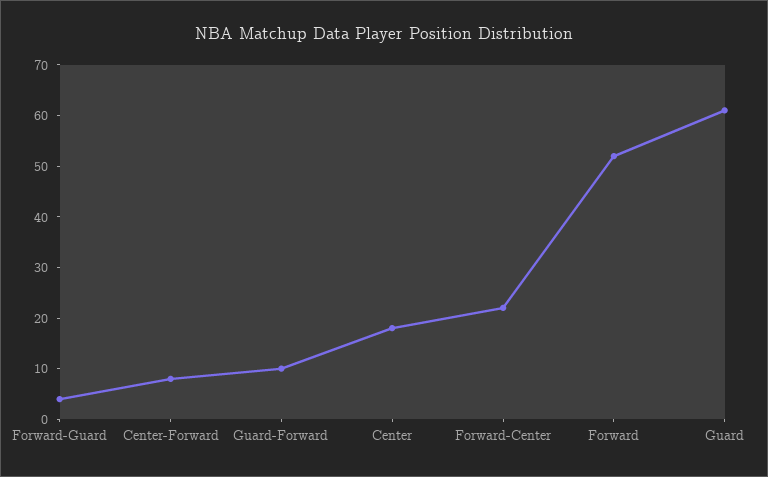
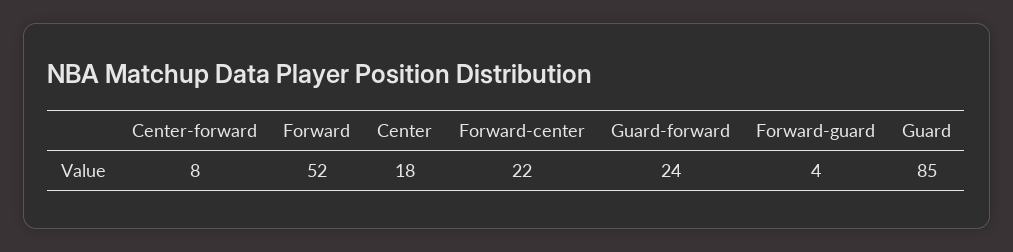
Guard-Forward: 10 -> 24
Guard: 60 -> 85

